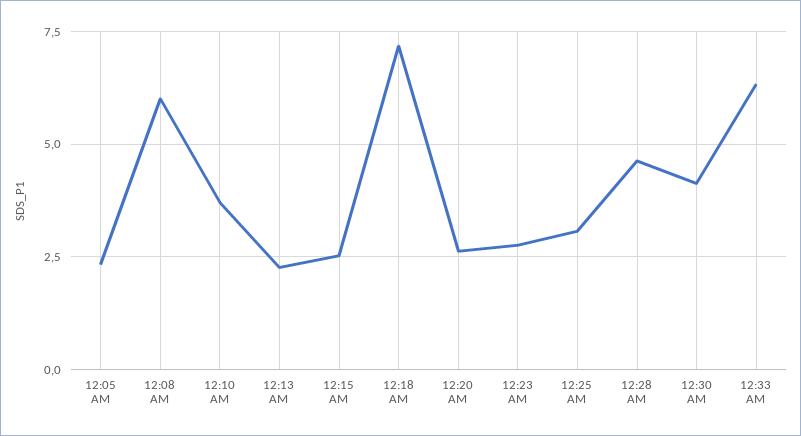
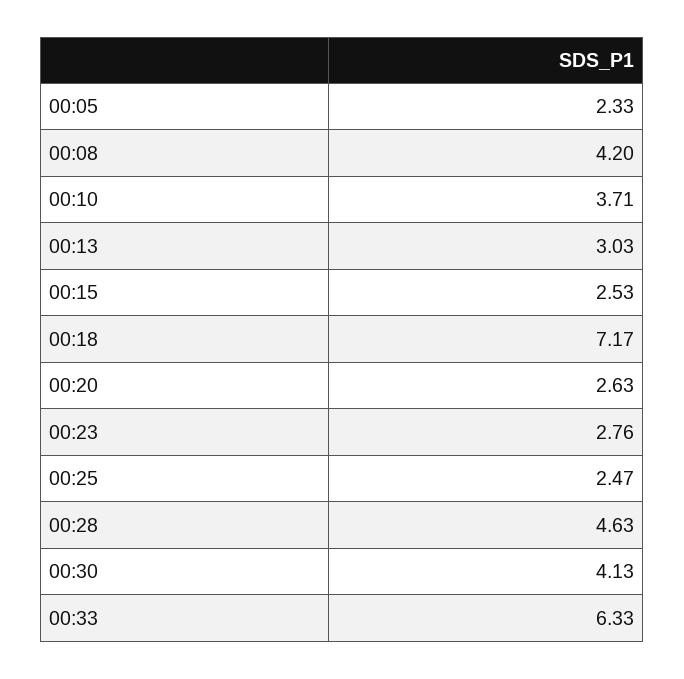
12:08 AM: 6 -> 4.2
12:13 AM: 2.25 -> 3.03
12:25 AM: 3 -> 2.47

